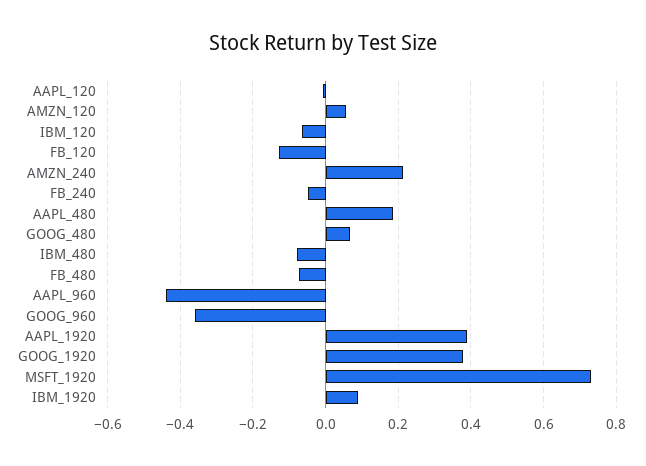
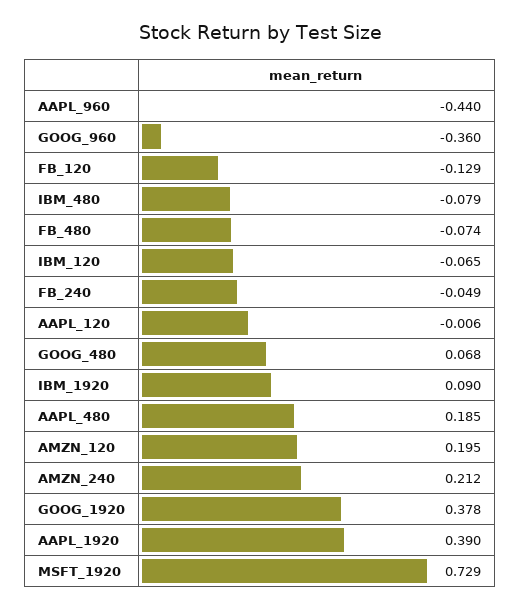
AMZN_120: 0.06 -> 0.195

